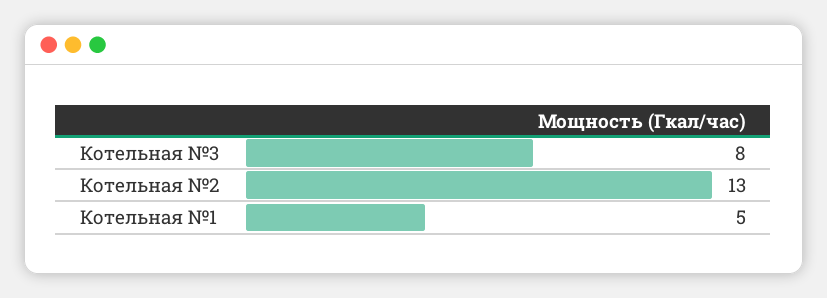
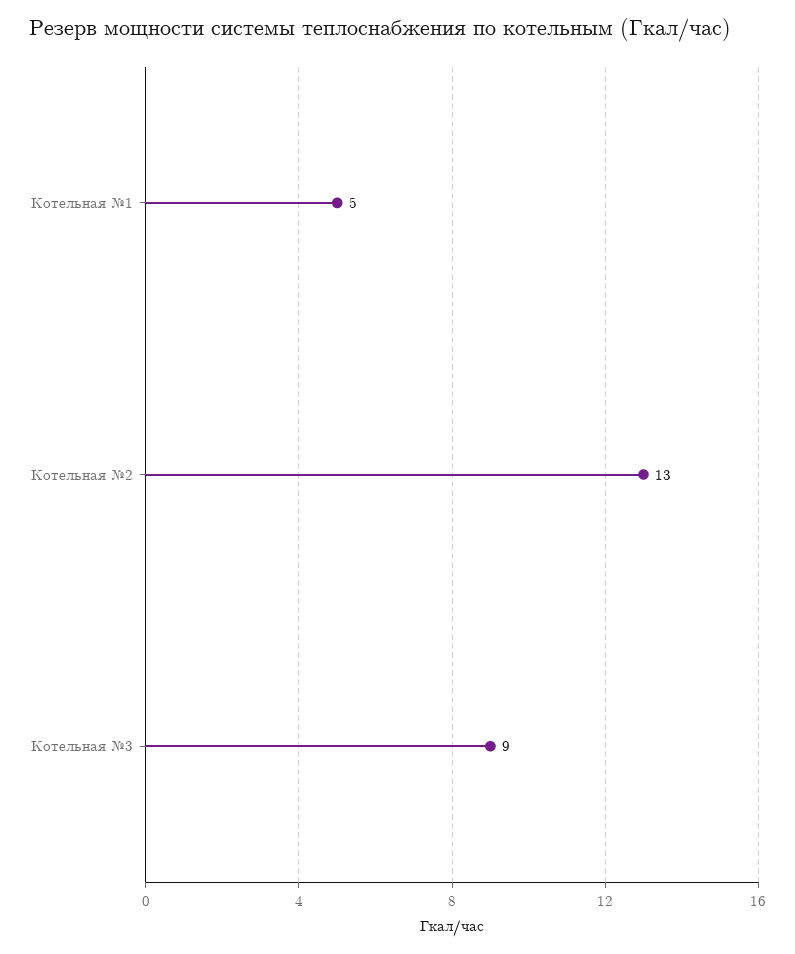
Котельная №3: 8 -> 9

